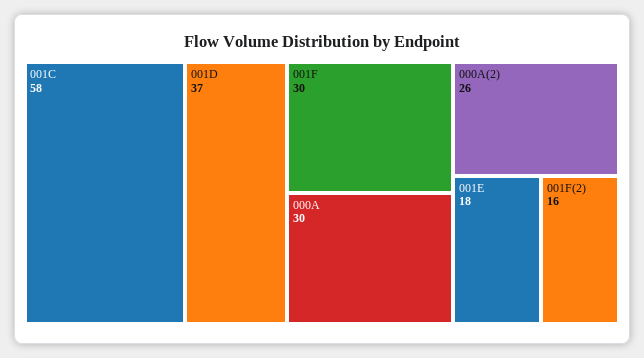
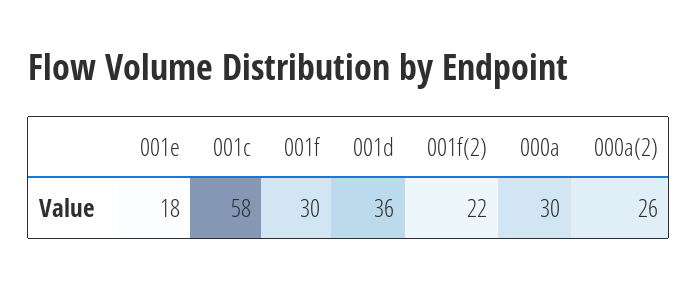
001D: 37 -> 36
001F(2): 16 -> 22

